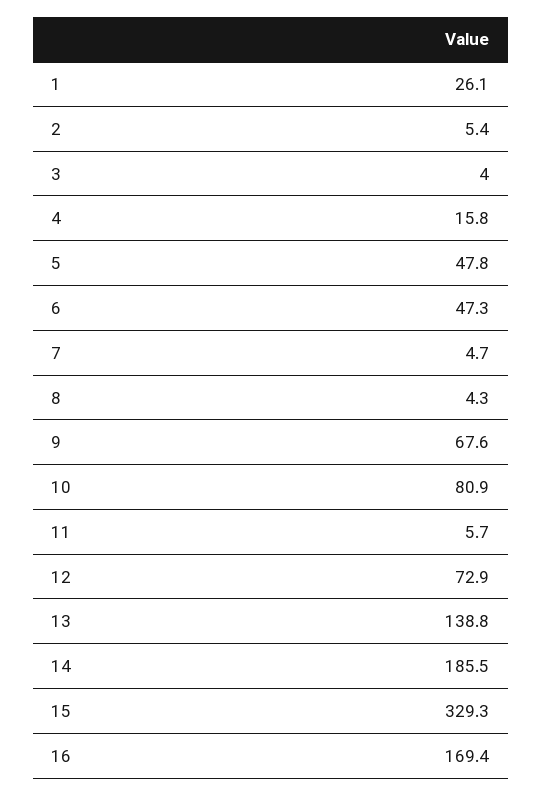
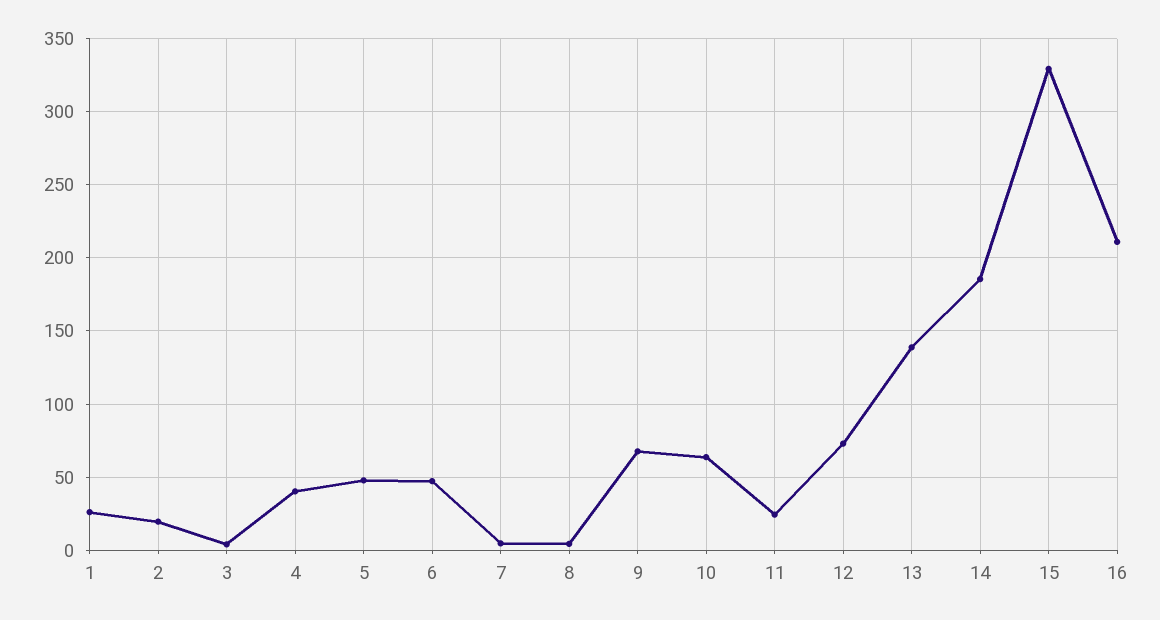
2: 5.4 -> 20
4: 15.8 -> 40
10: 80.9 -> 65
11: 5.7 -> 25
16: 169.4 -> 210

